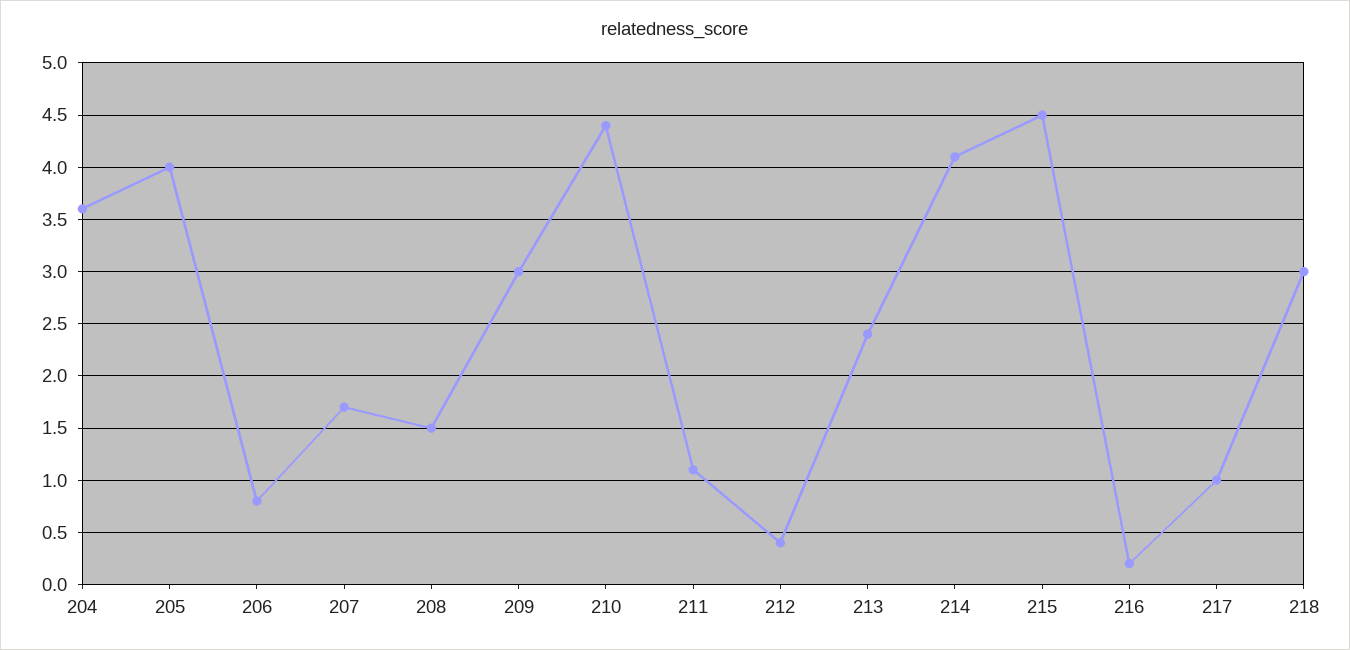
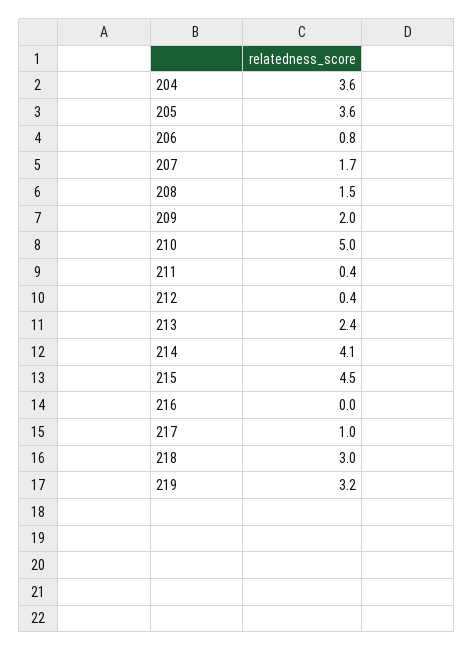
205: 4 -> 3.6
209: 3 -> 2
210: 4.4 -> 5
211: 1.1 -> 0.4
216: 0.2 -> 0
219: none -> 3.2

